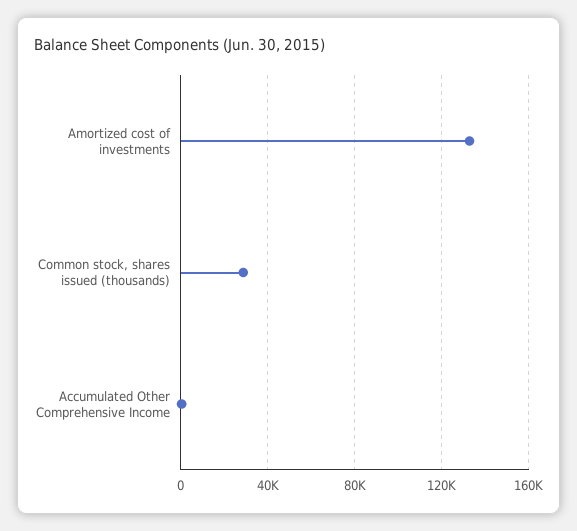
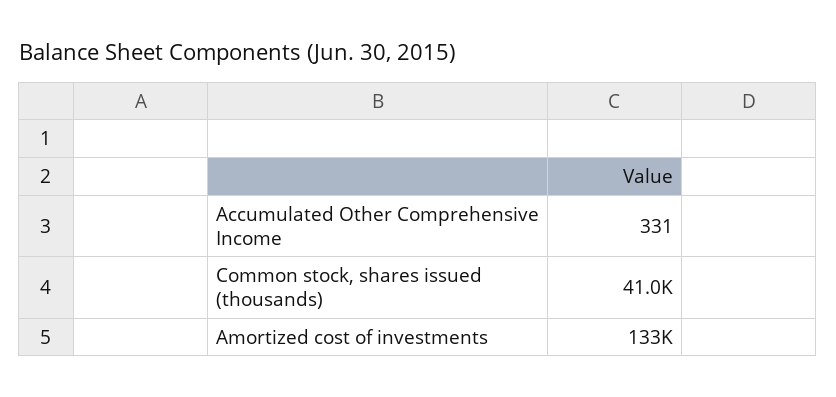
Common stock, shares issued (thousands): 30000 -> 41000

